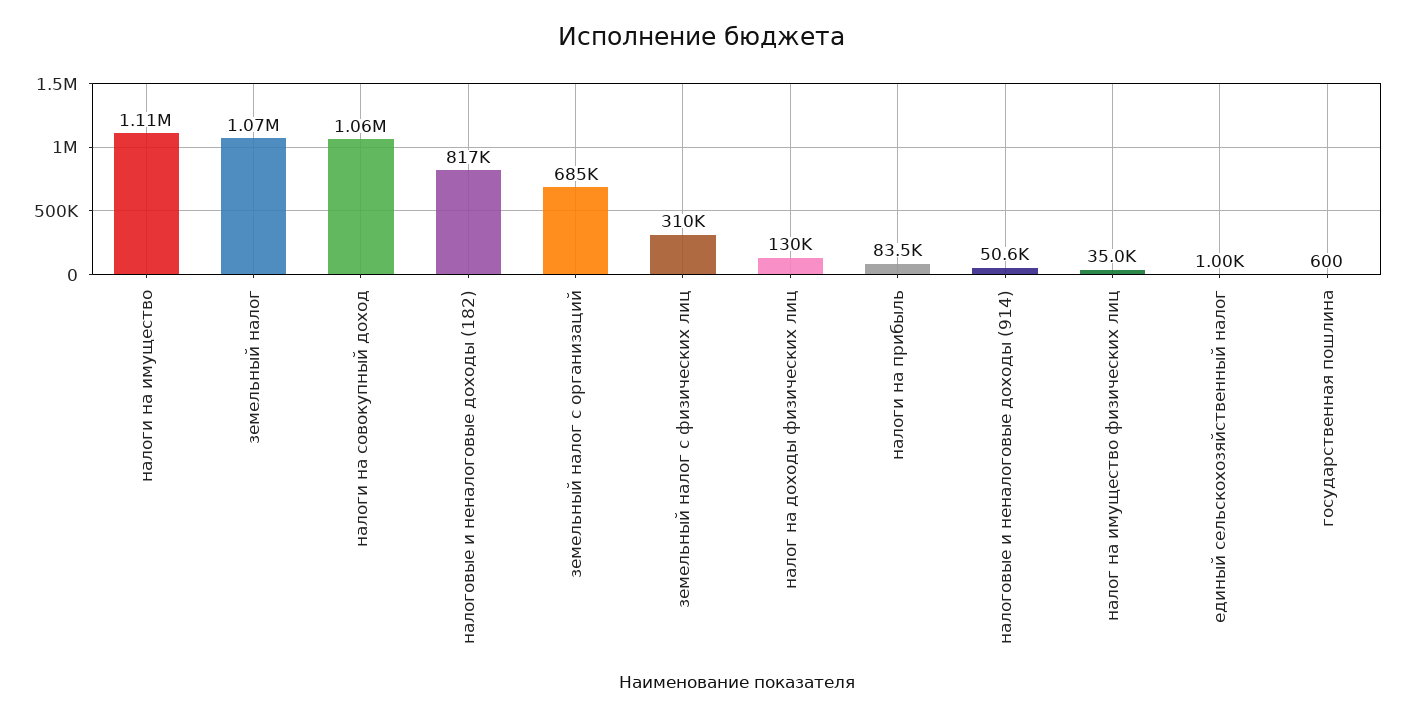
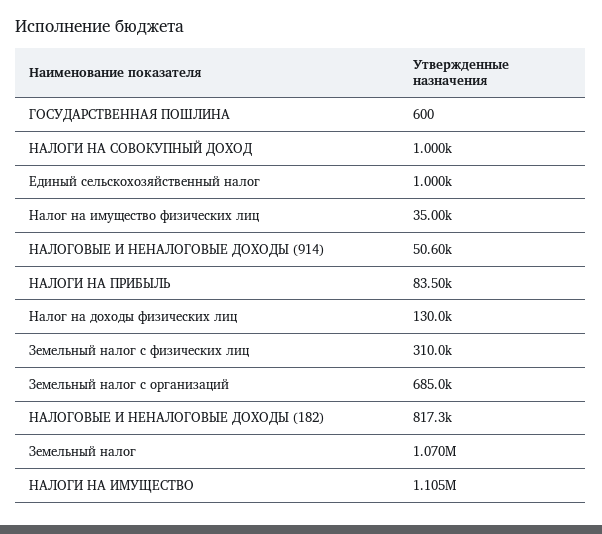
налоги на совокупный доход: 1060000 -> 1000

